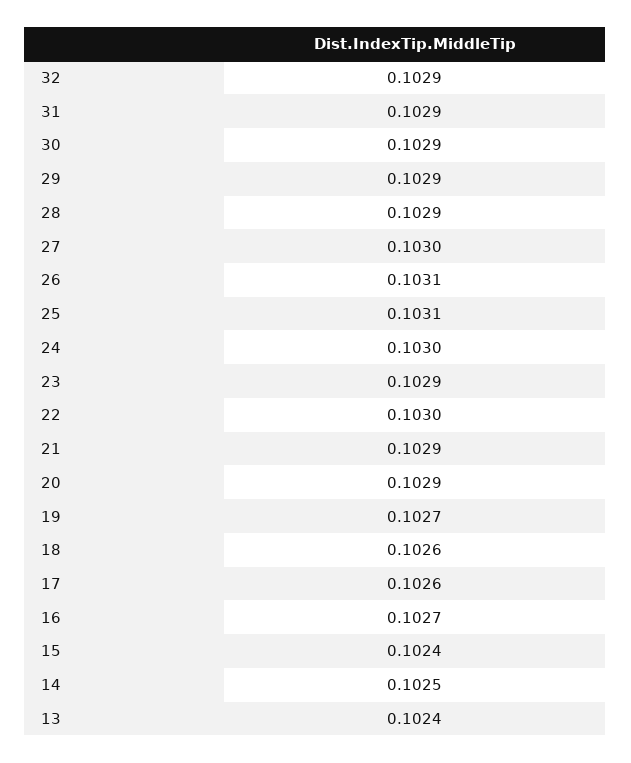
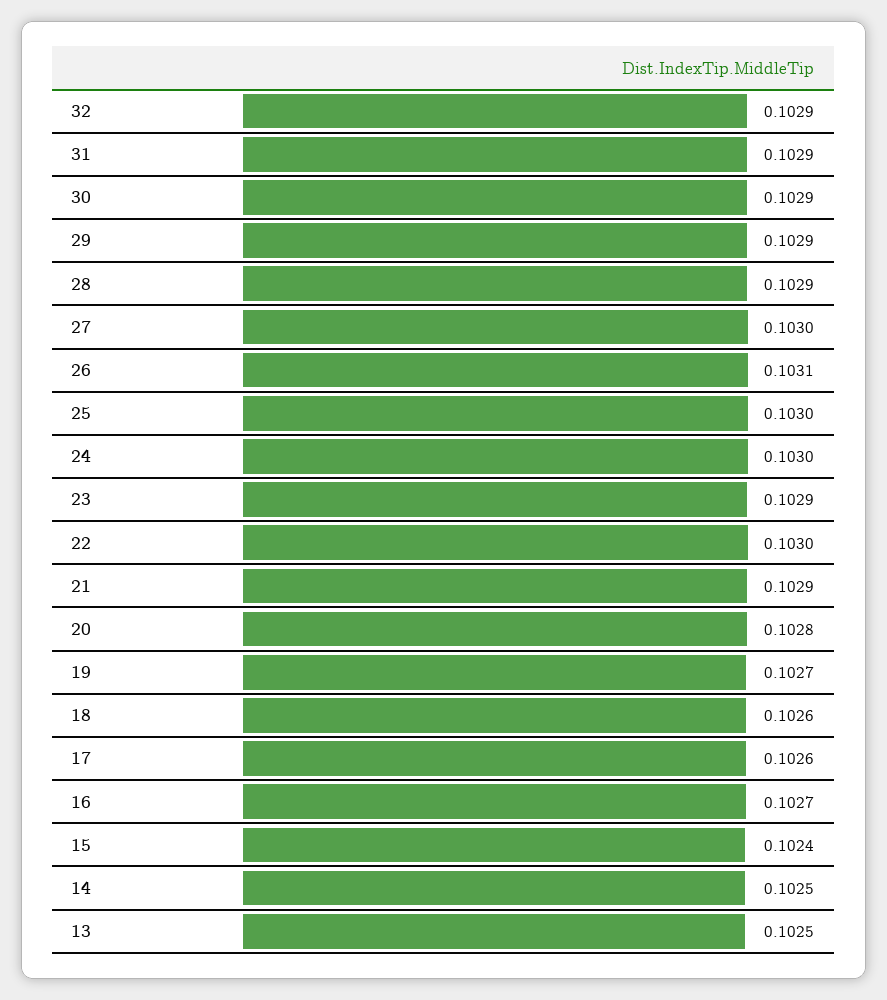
25: 0.1031 -> 0.103
20: 0.1029 -> 0.1028
13: 0.1024 -> 0.1025

